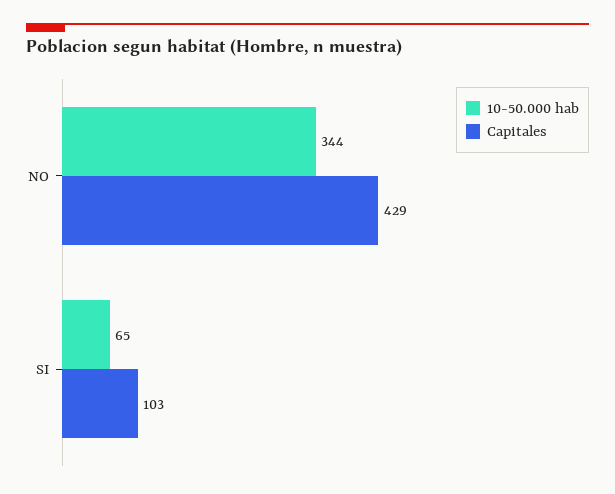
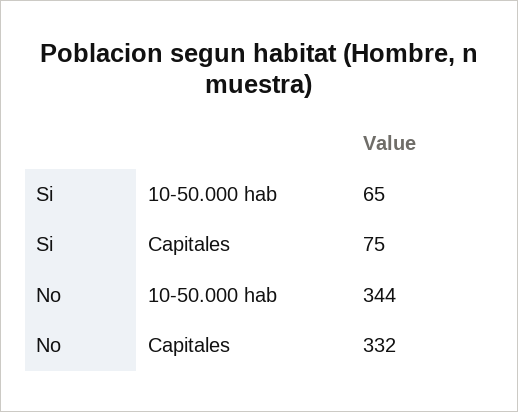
Capitales, NO: 429 -> 332
Capitales, SI: 103 -> 75

